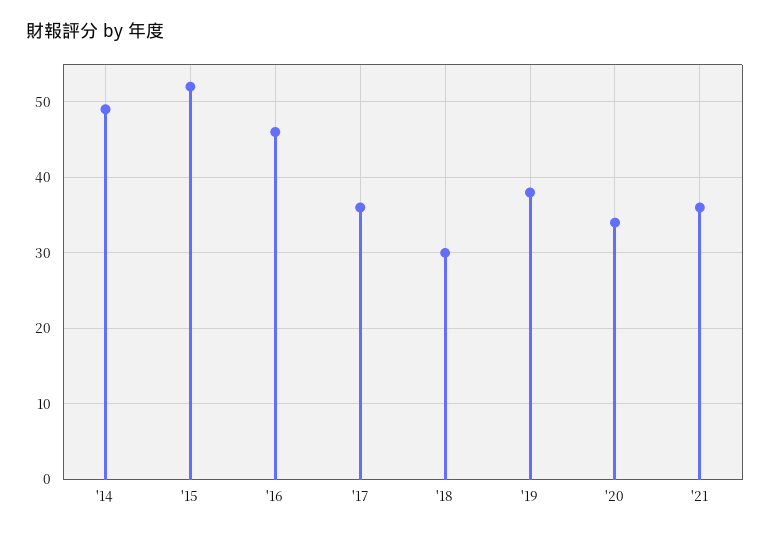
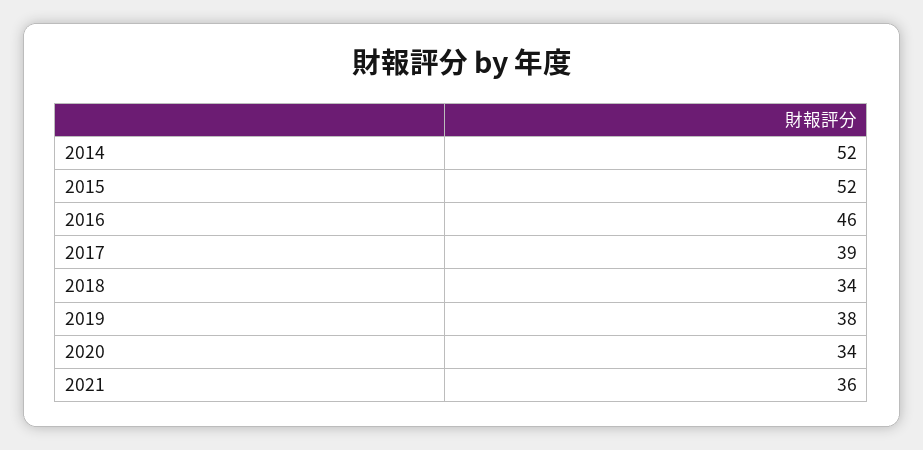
'14: 49 -> 52
'17: 36 -> 39
'18: 30 -> 34

